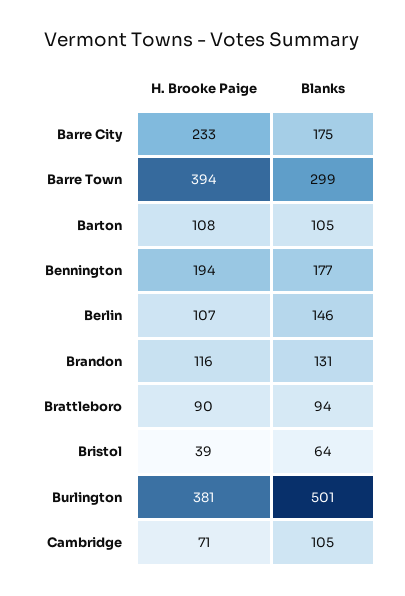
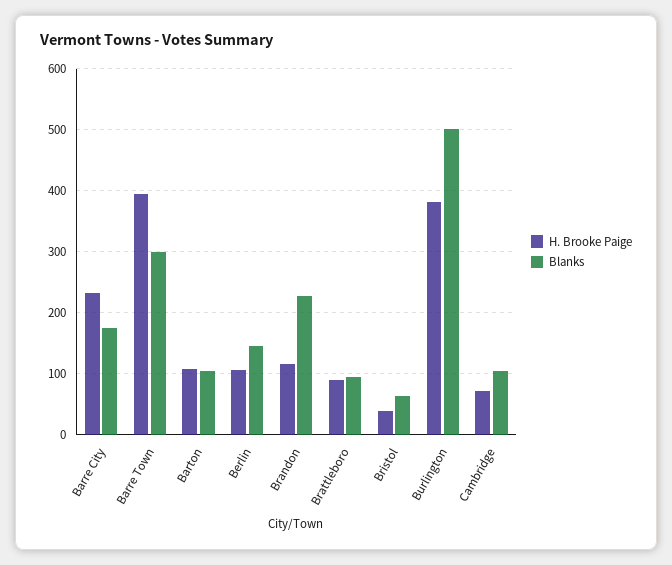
H. Brooke Paige, Bennington: 194 -> none
Blanks, Bennington: 177 -> none
Blanks, Brandon: 131 -> 230

